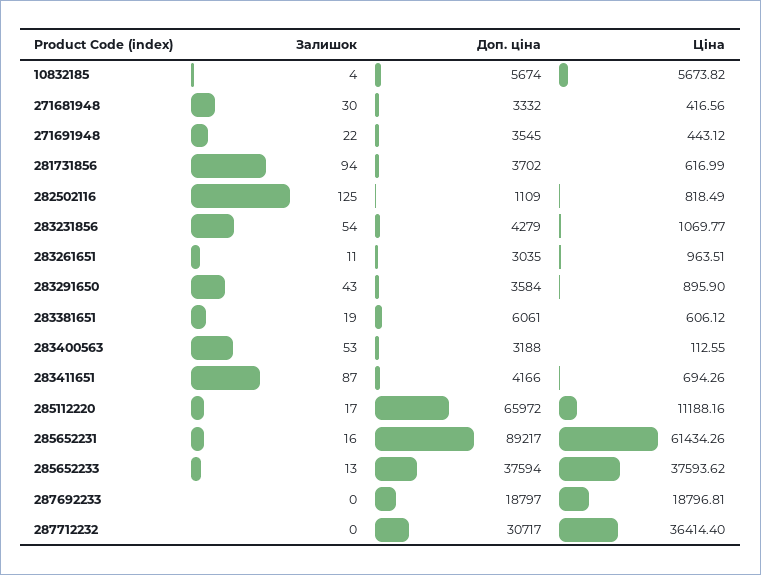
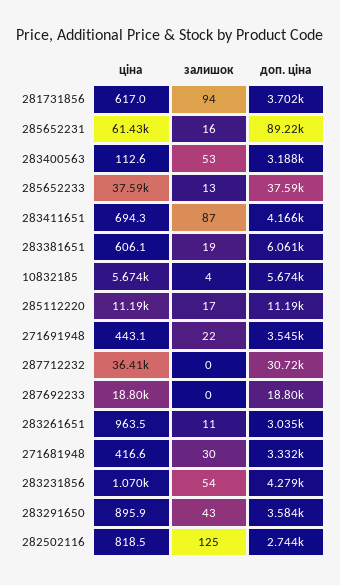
Доп. ціна, 282502116: 1109 -> 2744
Доп. ціна, 285112220: 65972 -> 11190

